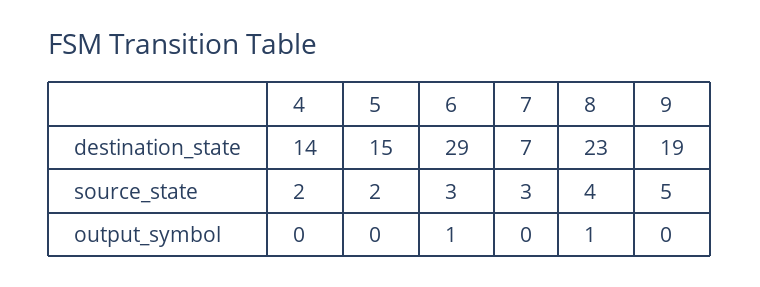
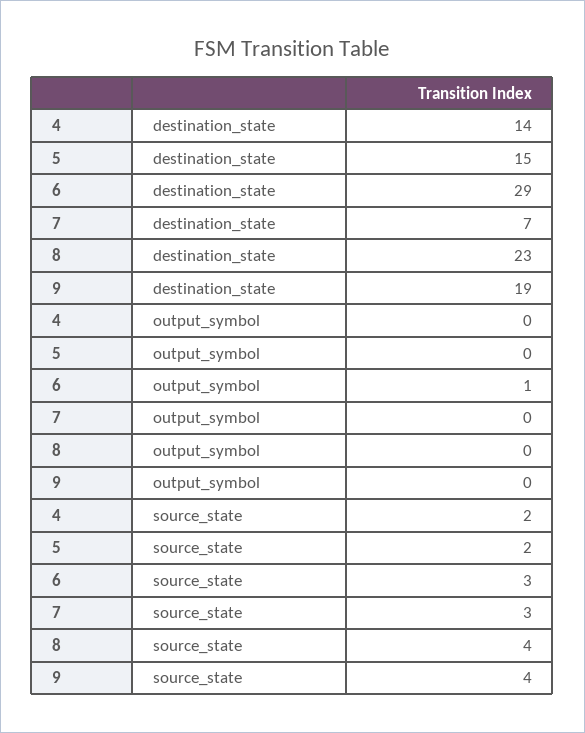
9, source_state: 5 -> 4
8, output_symbol: 1 -> 0

